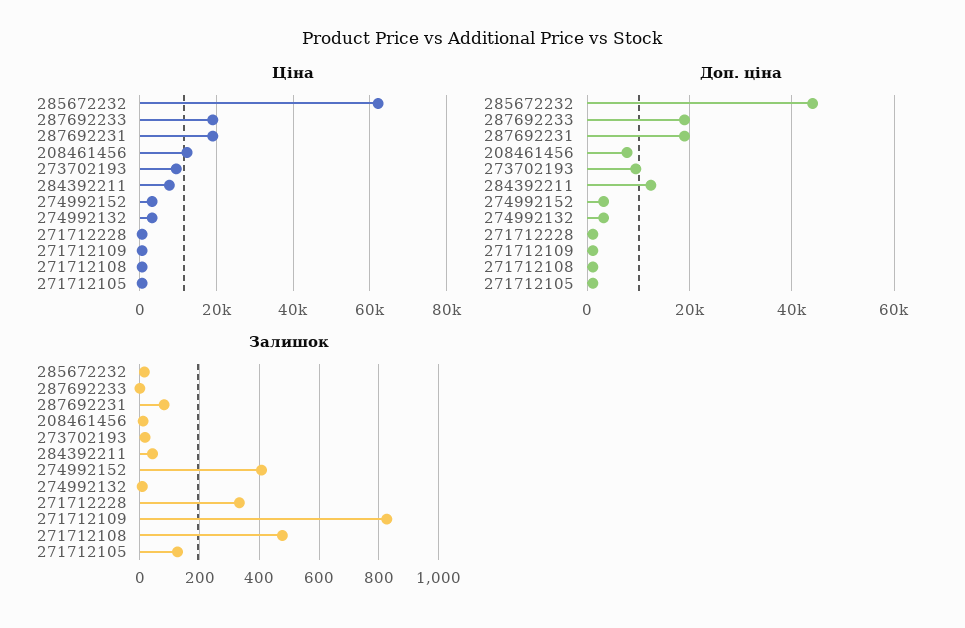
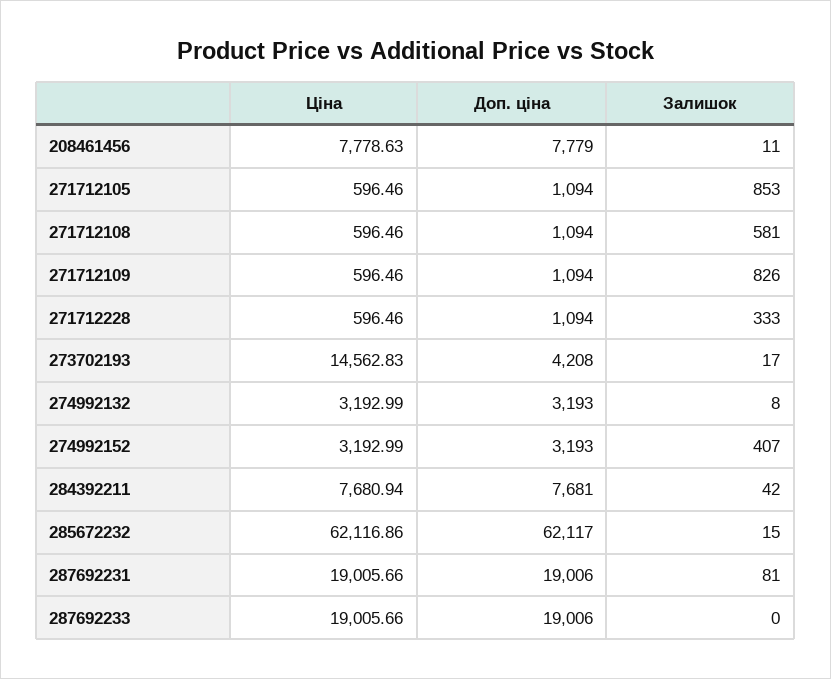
Ціна, 208461456: 12000 -> 7778.63
Ціна, 273702193: 10000 -> 14562.83
Доп. ціна, 285672232: 44000 -> 62117
Доп. ціна, 273702193: 10000 -> 4208
Доп. ціна, 284392211: 12000 -> 7681
Залишок, 271712108: 475 -> 581
Залишок, 271712105: 125 -> 853

